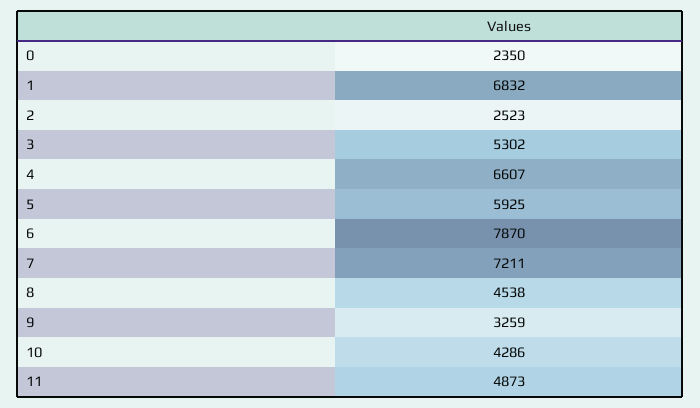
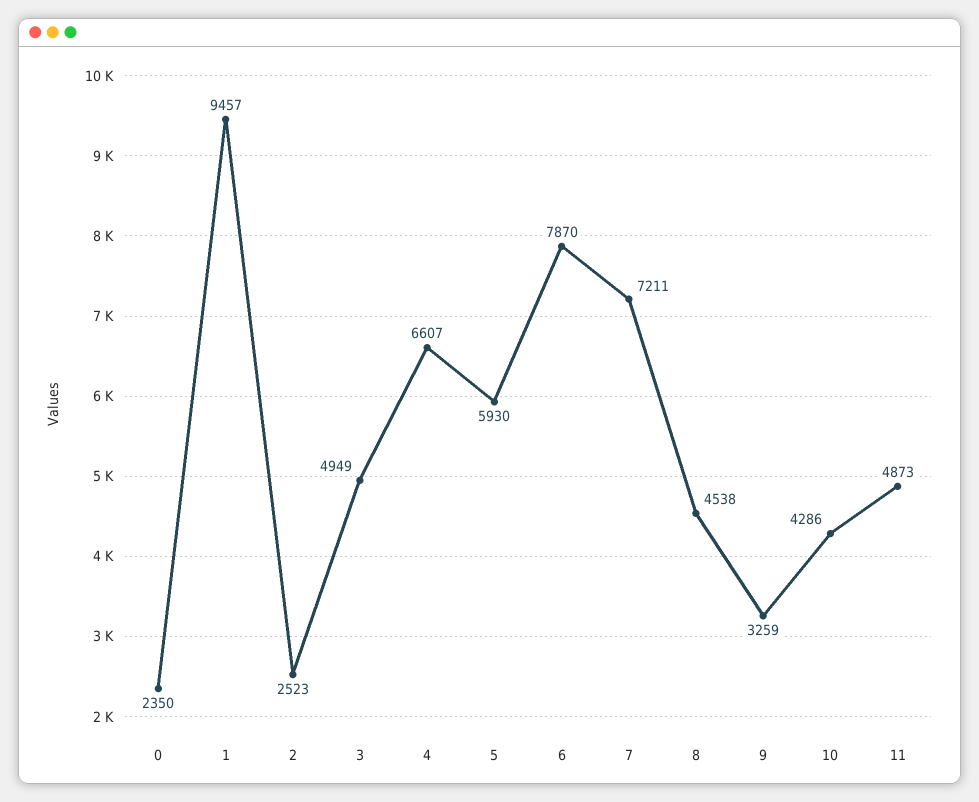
1: 6832 -> 9457
3: 5302 -> 4949
5: 5925 -> 5930

